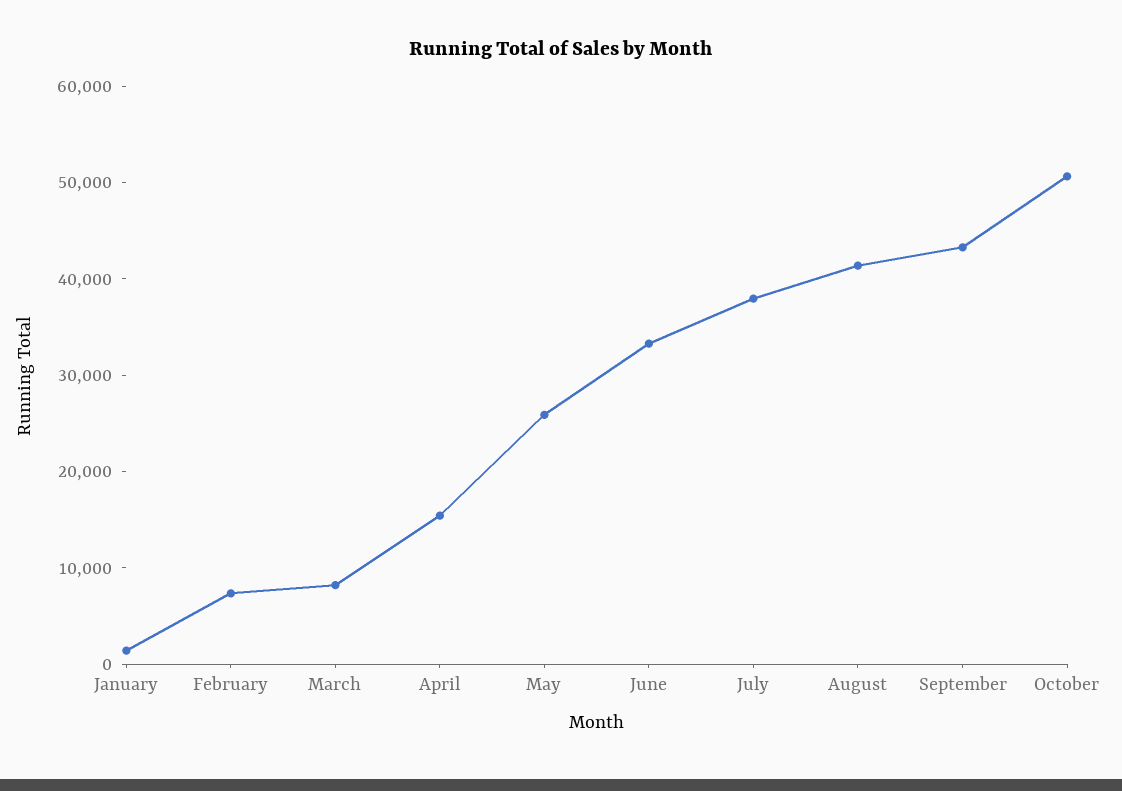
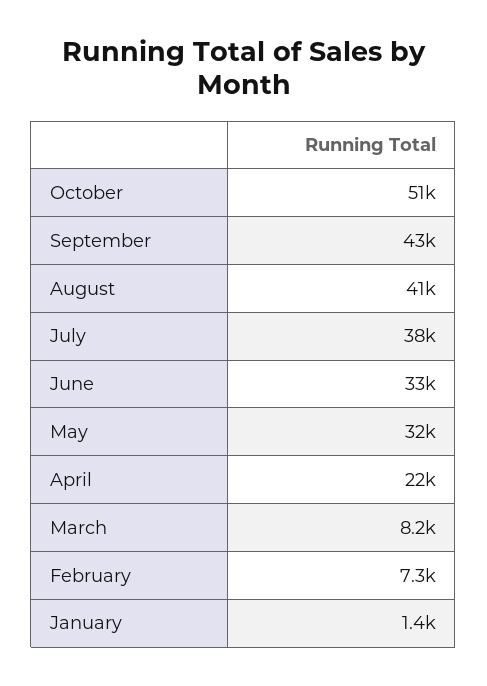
April: 16000 -> 22000
May: 26000 -> 32000

